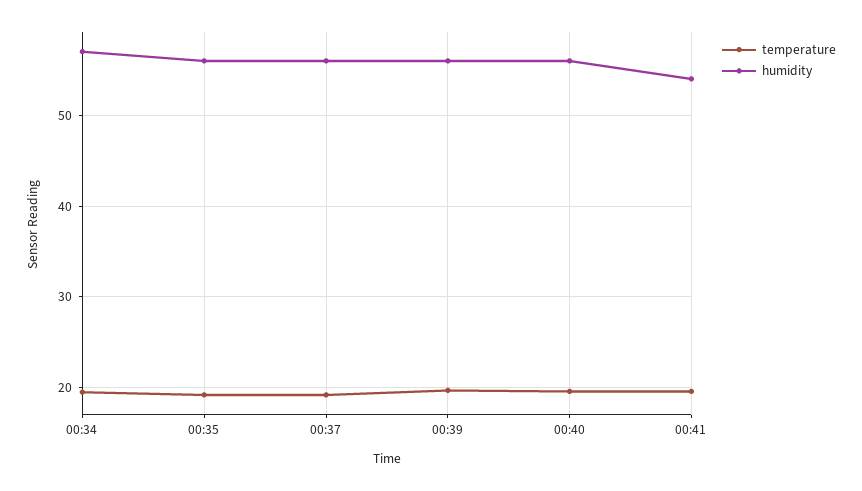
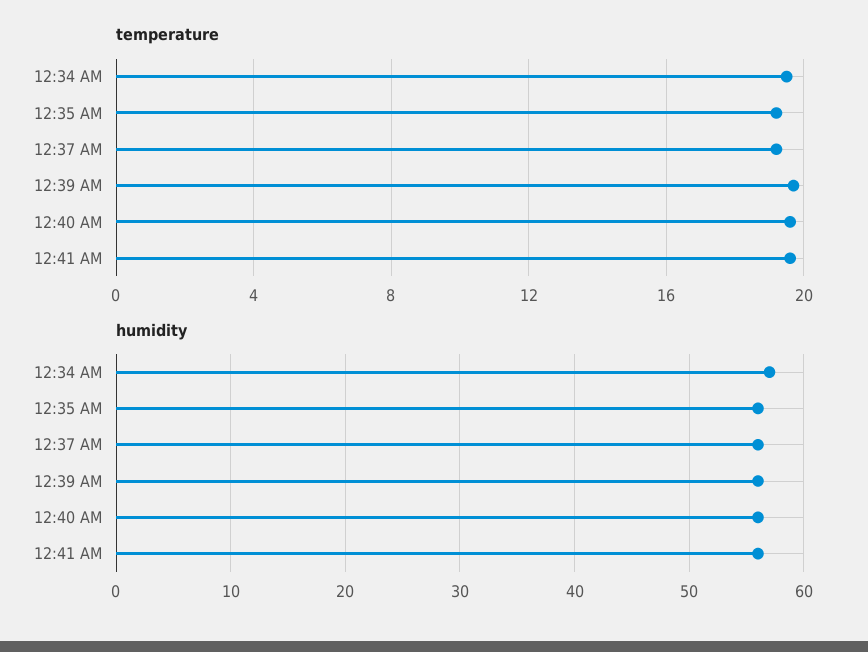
humidity, 00:41: 54 -> 56

